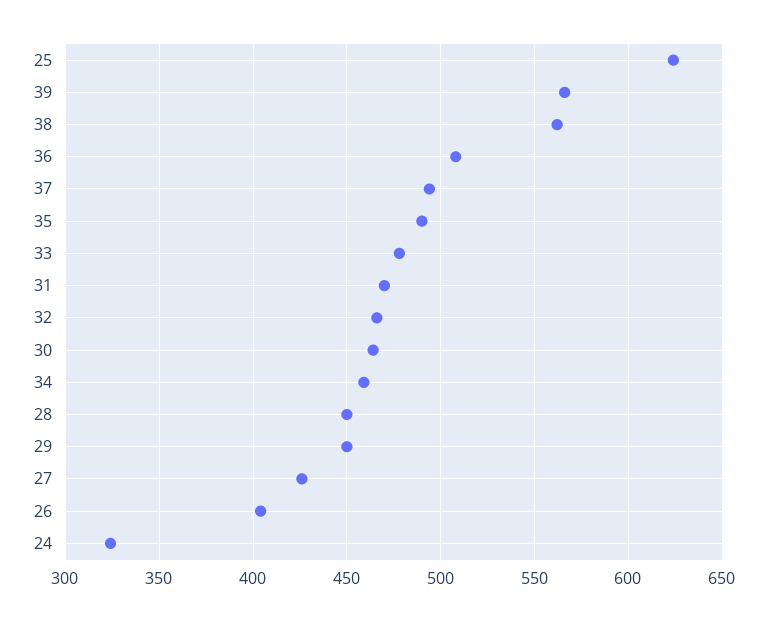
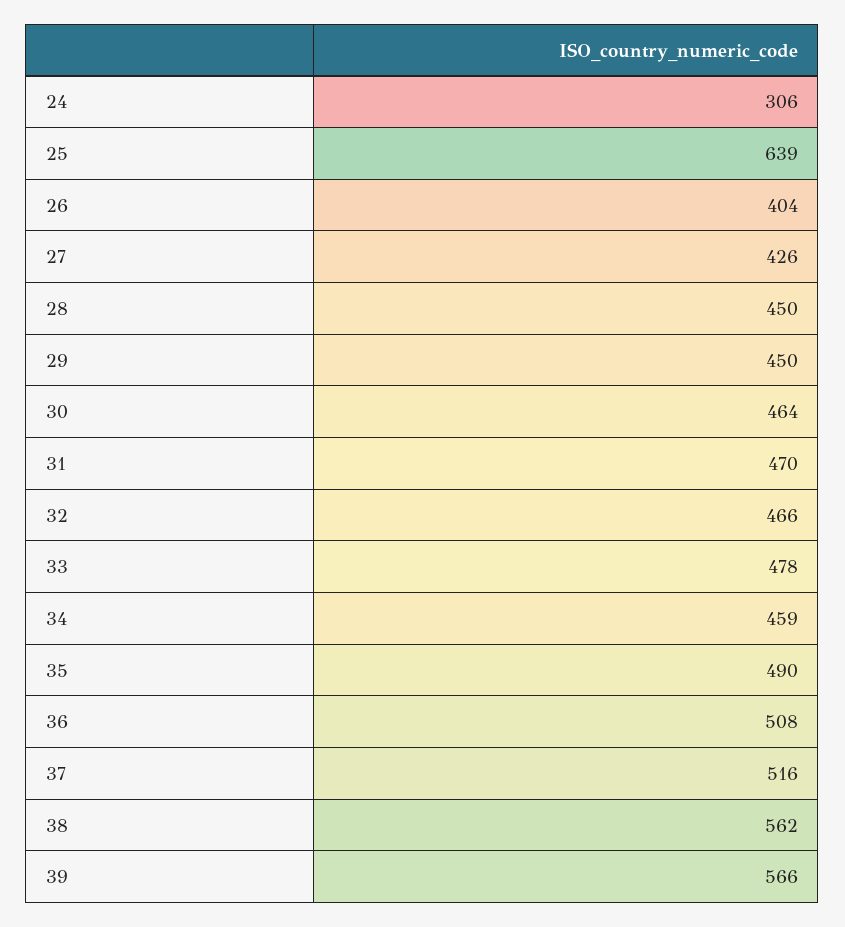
25: 625 -> 639
37: 495 -> 516
24: 325 -> 306

